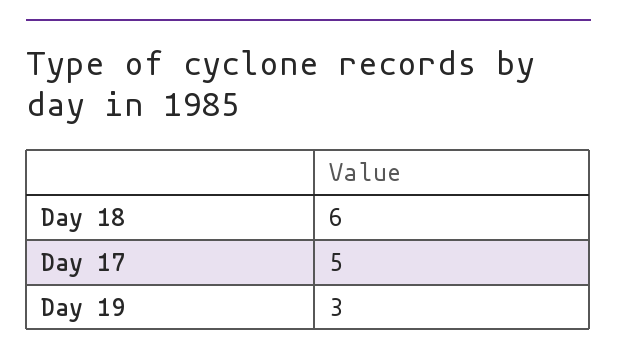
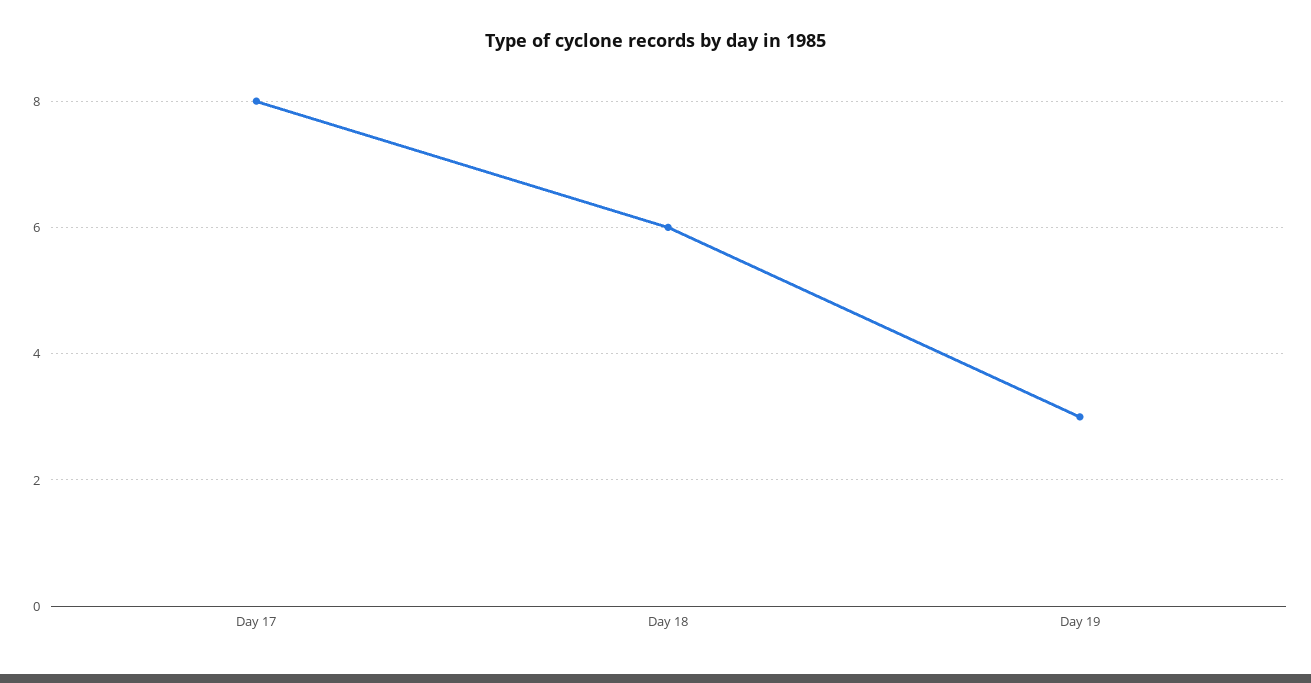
Day 17: 5 -> 8

